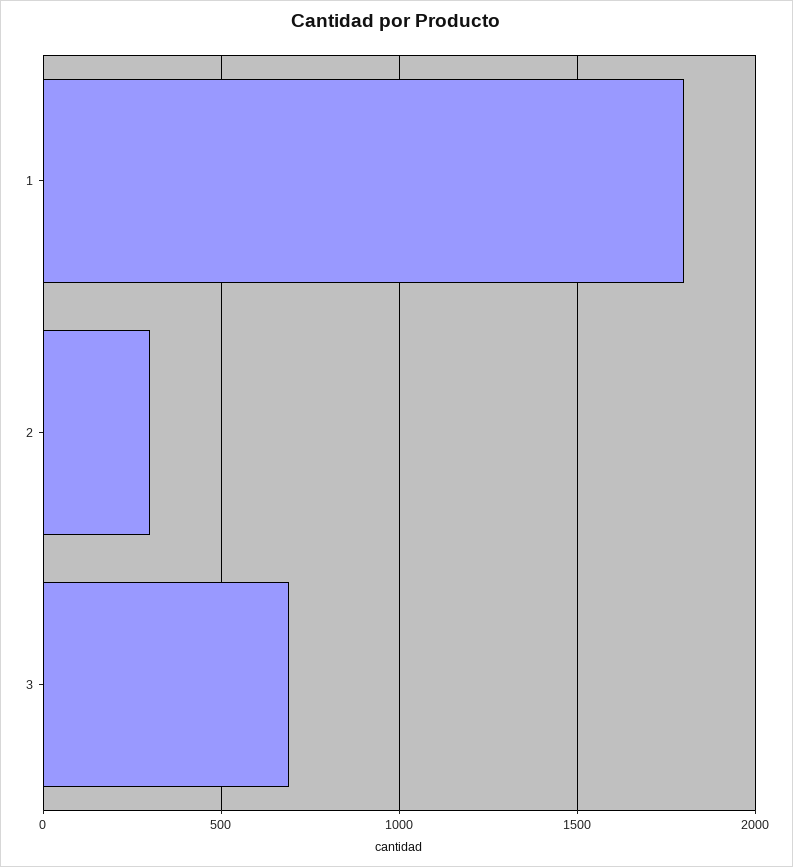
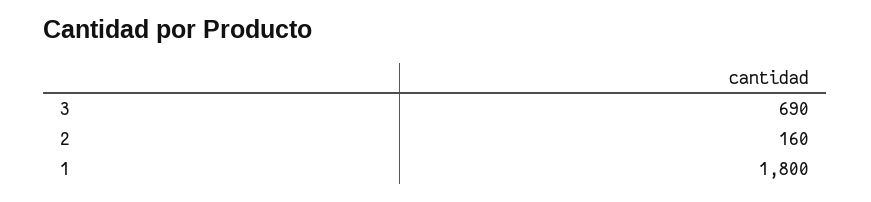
2: 300 -> 160

